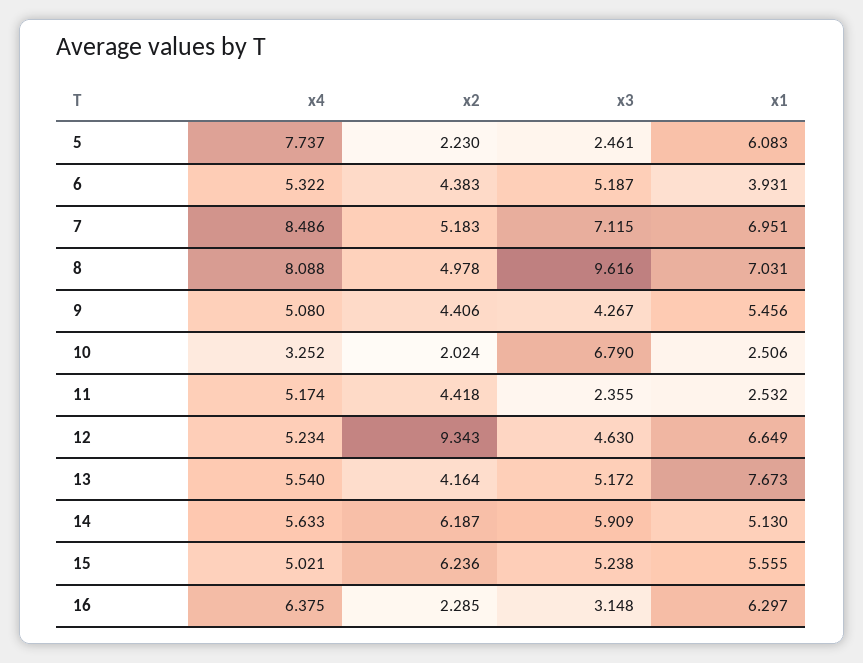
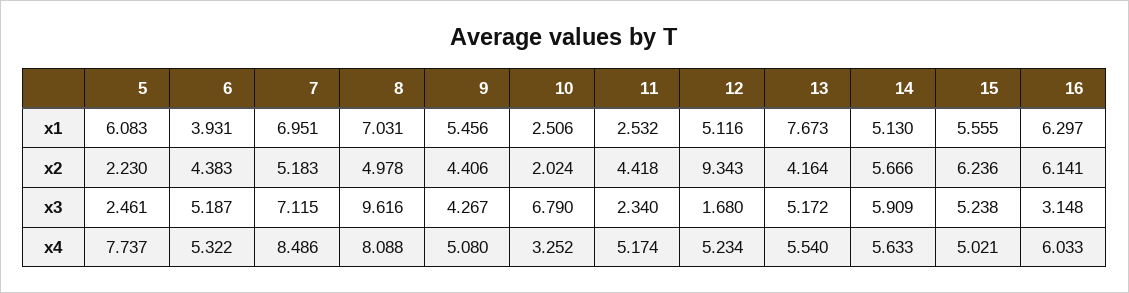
x3, 11: 2.355 -> 2.34
x3, 12: 4.63 -> 1.68
x1, 12: 6.649 -> 5.116
x2, 14: 6.187 -> 5.666
x4, 16: 6.375 -> 6.033
x2, 16: 2.285 -> 6.141

